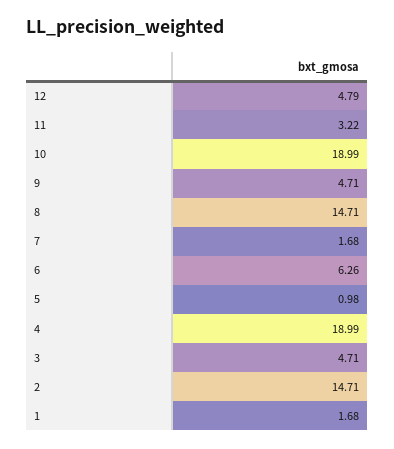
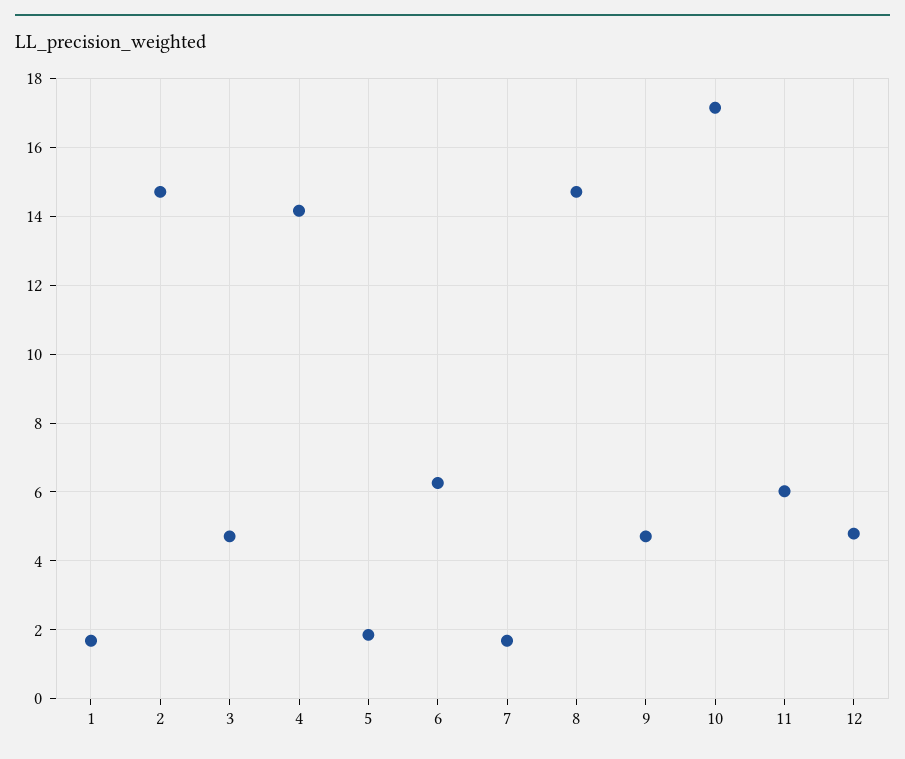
11: 3.22 -> 6
10: 18.99 -> 17.2
5: 0.98 -> 1.8
4: 18.99 -> 14.2

